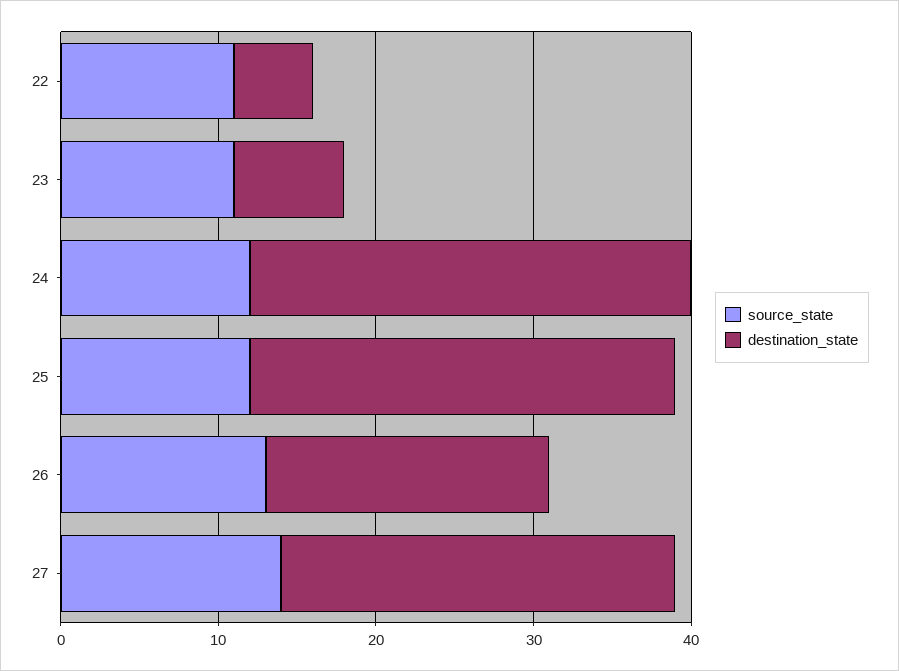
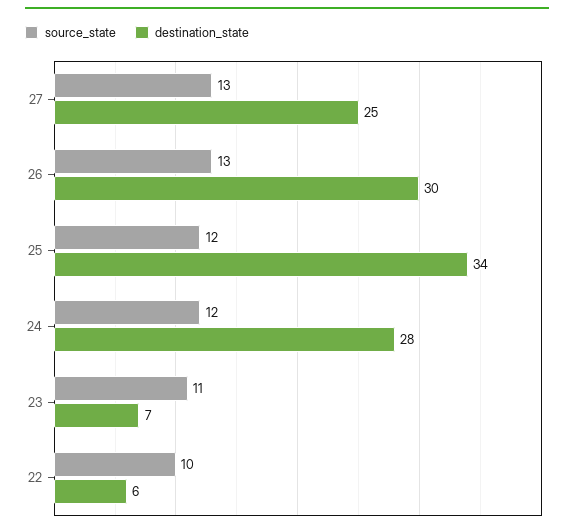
source_state, 22: 11 -> 10
destination_state, 22: 5 -> 6
destination_state, 25: 27 -> 34
destination_state, 26: 18 -> 30
source_state, 27: 14 -> 13

